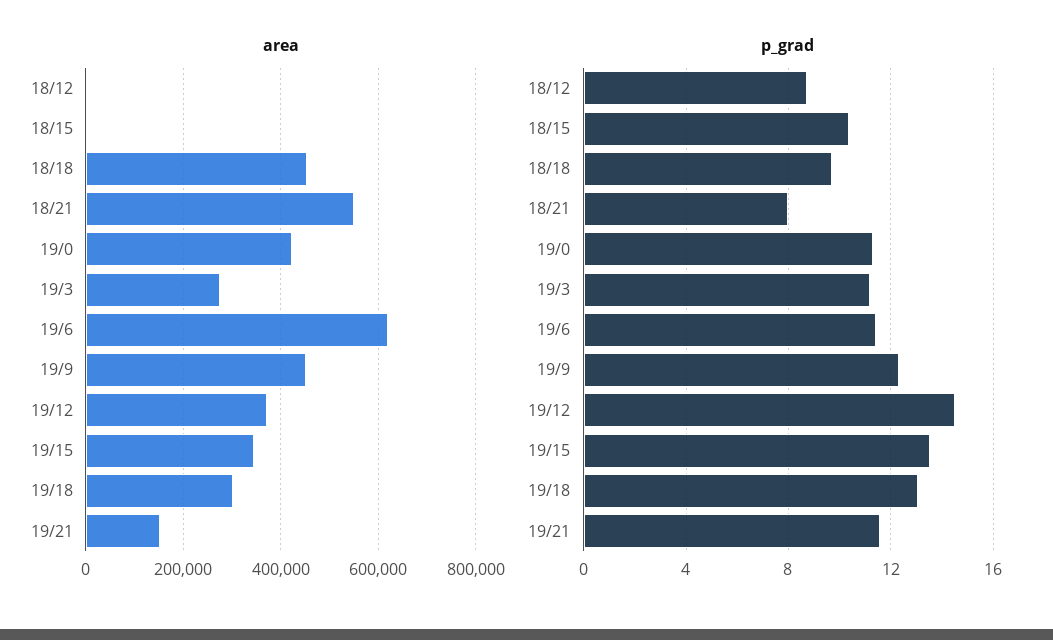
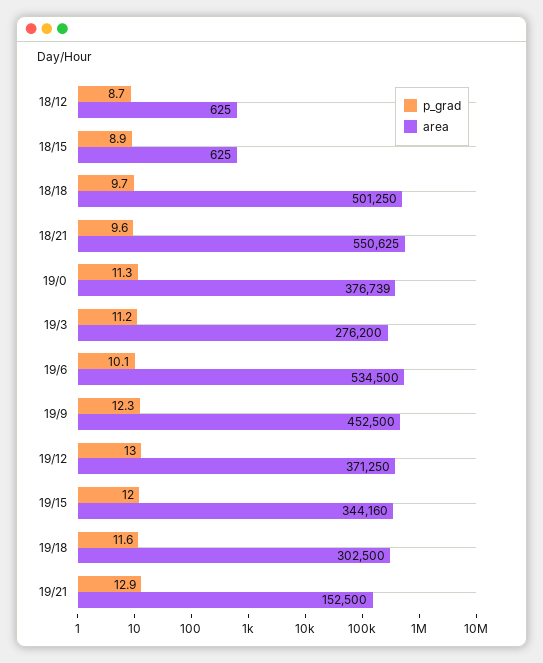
area, 18/18: 460000 -> 501250
area, 19/0: 420000 -> 376739
area, 19/6: 620000 -> 534500
p_grad, 18/15: 10.5 -> 8.9
p_grad, 18/21: 8 -> 9.6
p_grad, 19/6: 11.5 -> 10.1
p_grad, 19/12: 14.5 -> 13
p_grad, 19/15: 13.5 -> 12
p_grad, 19/18: 13 -> 11.6
p_grad, 19/21: 11.5 -> 12.9

